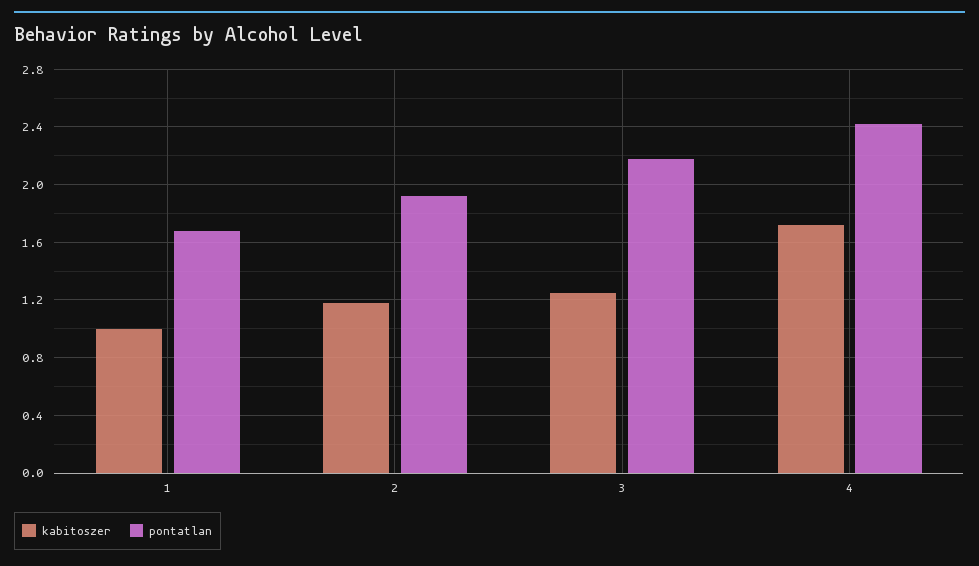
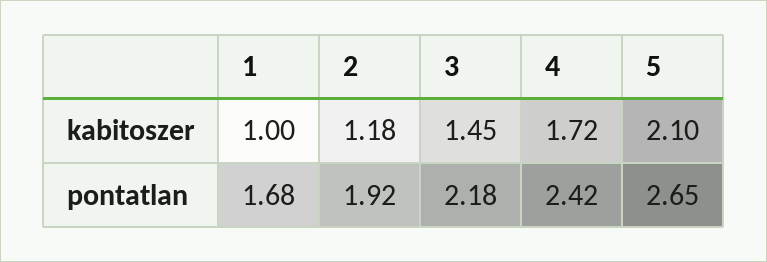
kabitoszer, 3: 1.25 -> 1.45
kabitoszer, 5: none -> 2.1
pontatlan, 5: none -> 2.65

